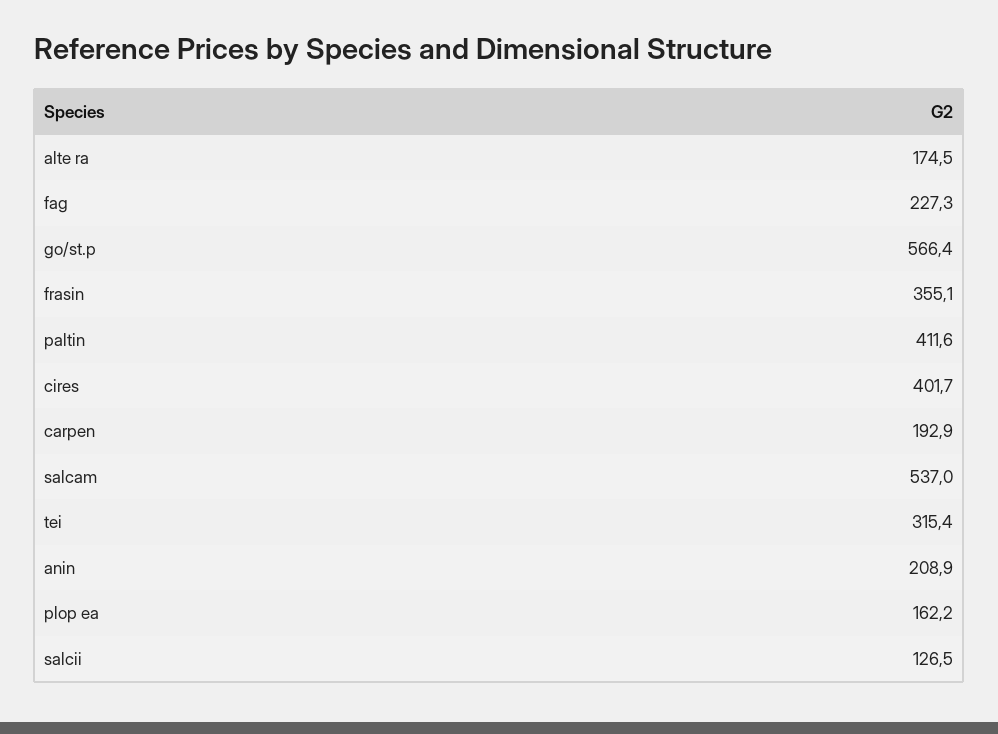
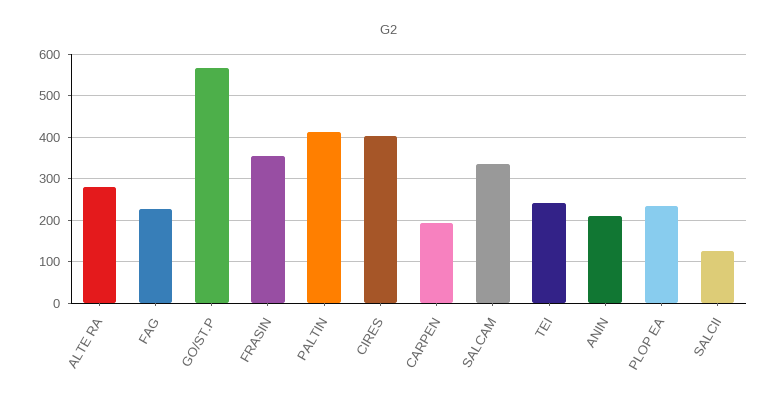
alte ra: 174.5 -> 280
salcam: 537 -> 340
tei: 315.4 -> 240
plop ea: 162.2 -> 240

